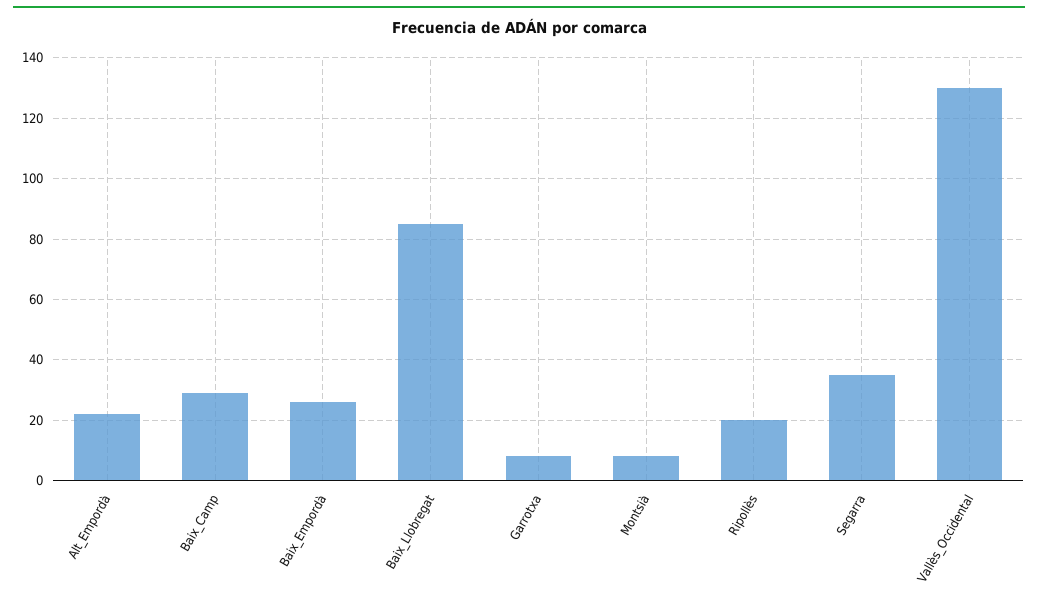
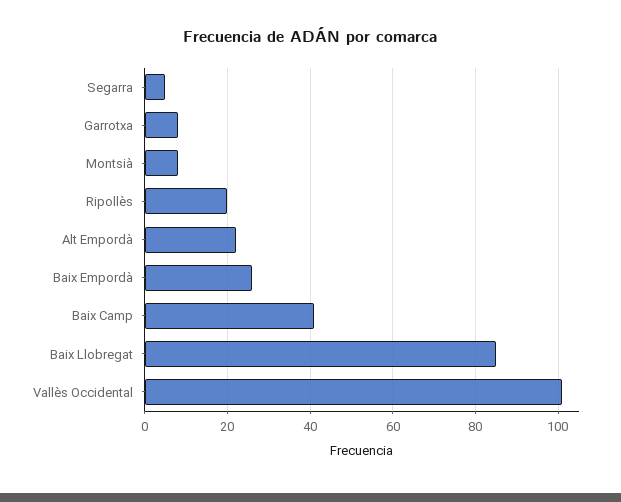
Baix_Camp: 30 -> 40
Segarra: 35 -> 5
Vallès_Occidental: 130 -> 100

